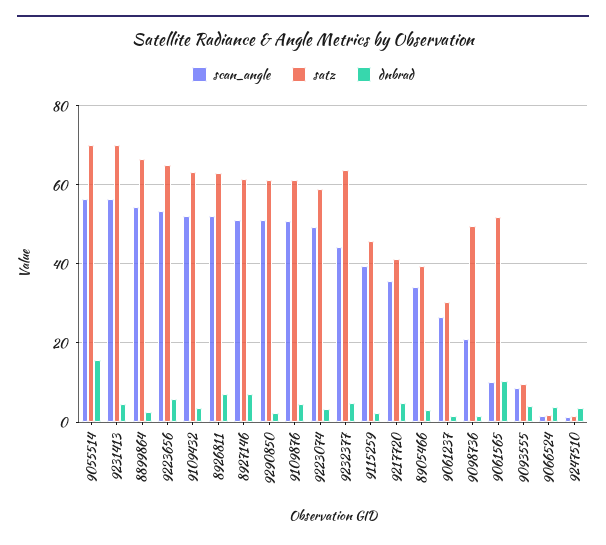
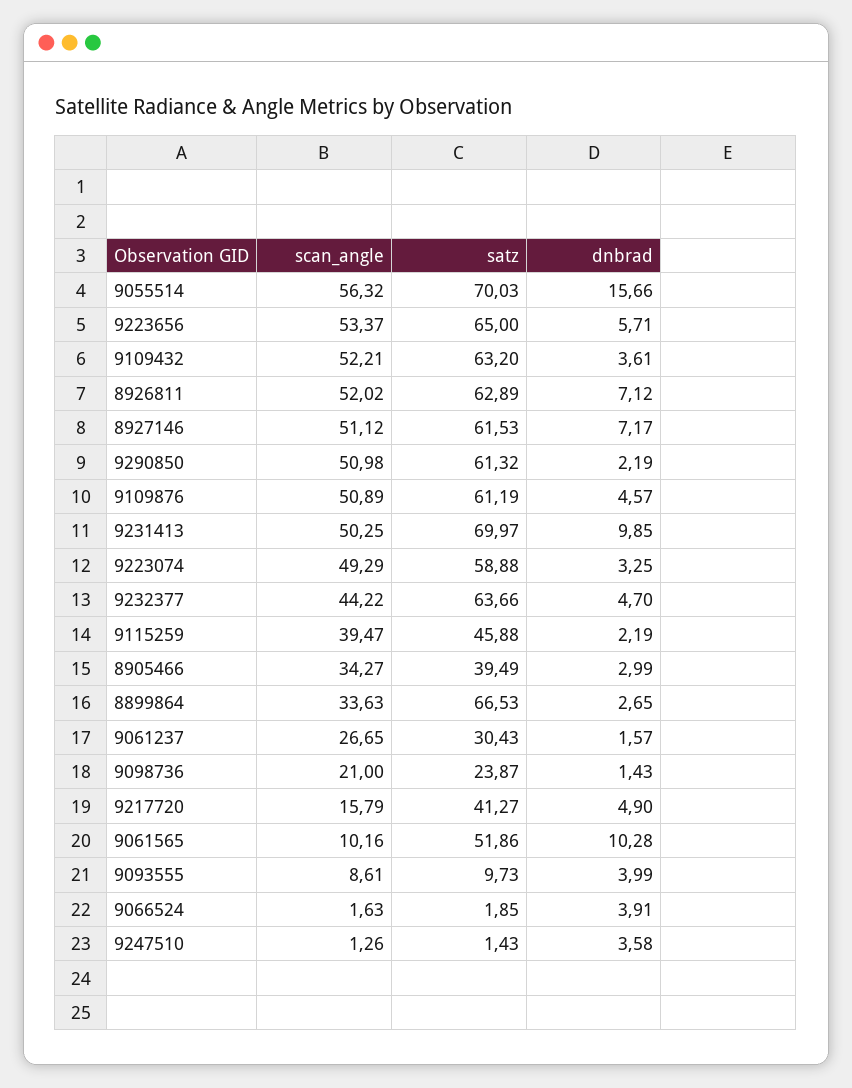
scan_angle, 9231413: 56 -> 50.25
dnbrad, 9231413: 4 -> 9.85
scan_angle, 8899864: 54 -> 33.63
scan_angle, 9217720: 36 -> 15.79
satz, 9098736: 50 -> 23.87

